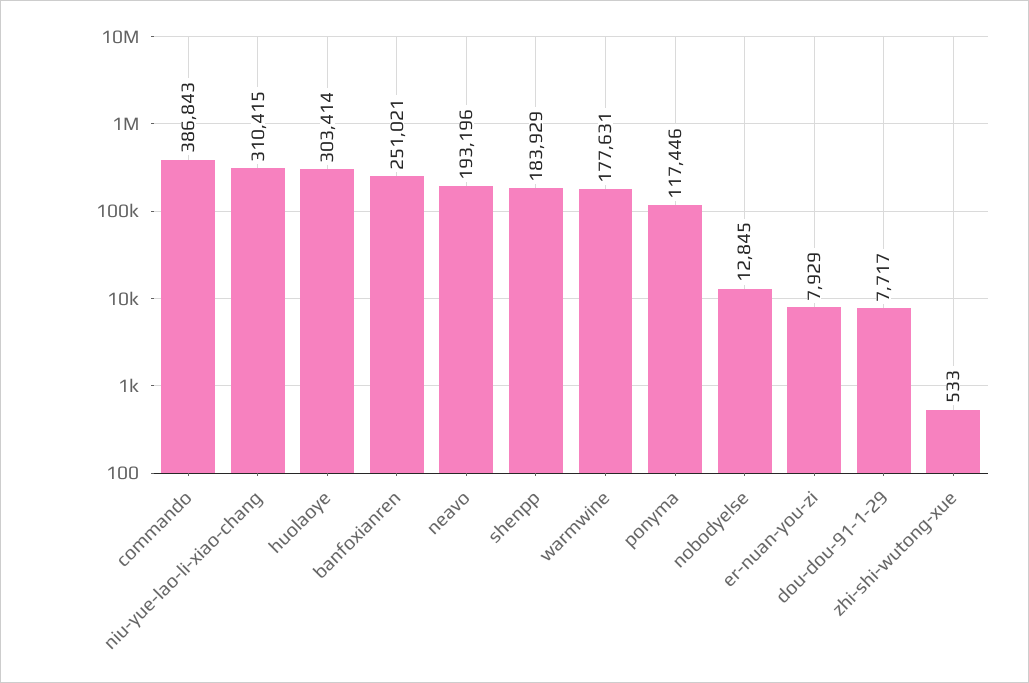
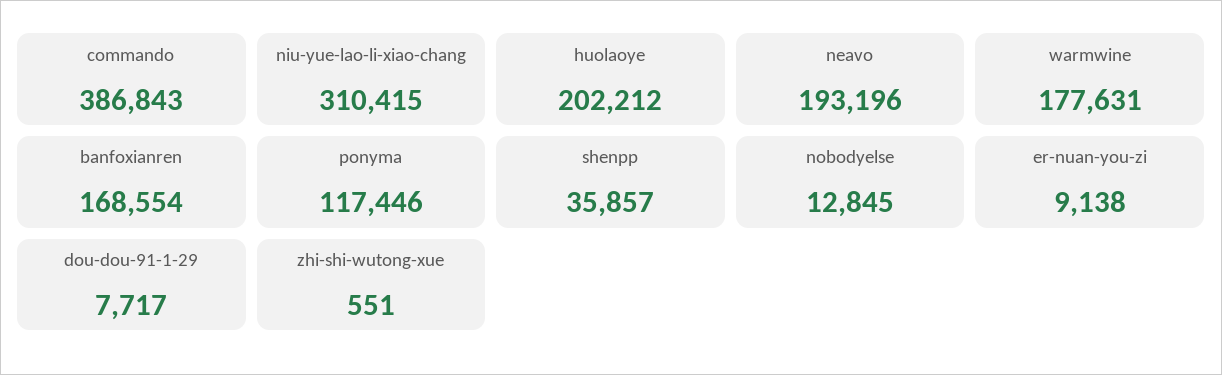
huolaoye: 303414 -> 202212
banfoxianren: 251021 -> 168554
shenpp: 183929 -> 35857
er-nuan-you-zi: 7929 -> 9138
zhi-shi-wutong-xue: 533 -> 551

